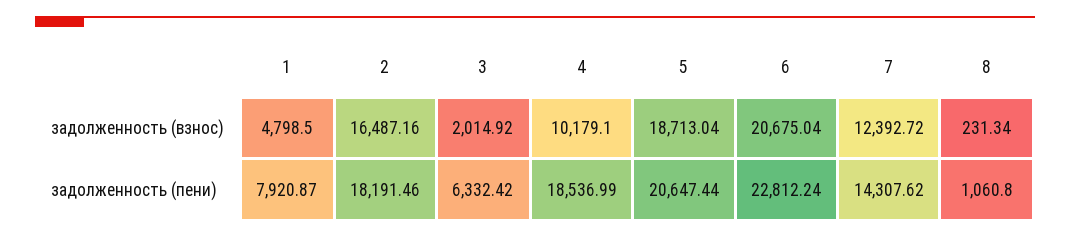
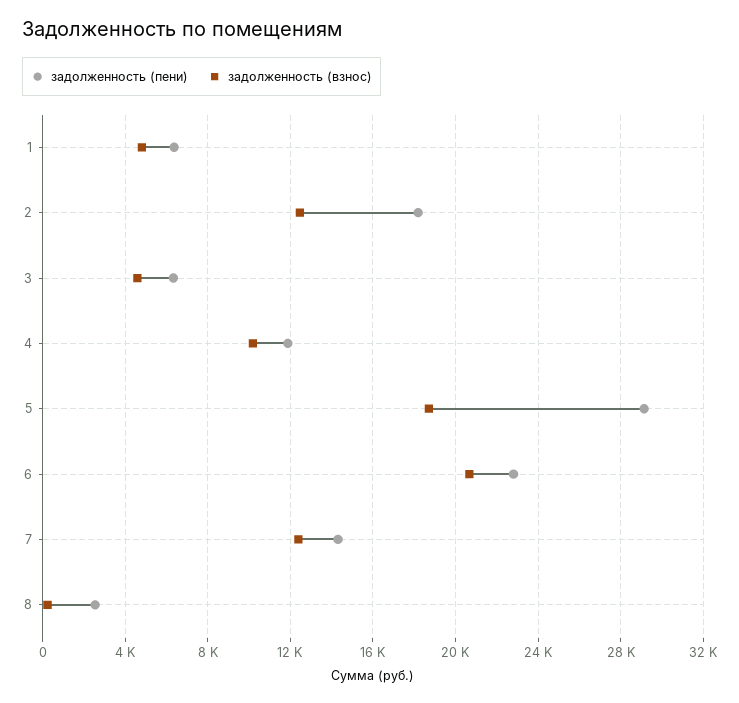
задолженность (взнос), 2: 16487.16 -> 12500
задолженность (взнос), 3: 2014.92 -> 4500
задолженность (пени), 1: 7920.87 -> 6500
задолженность (пени), 4: 18536.99 -> 12000
задолженность (пени), 5: 20647.44 -> 29000
задолженность (пени), 8: 1060.8 -> 2500

